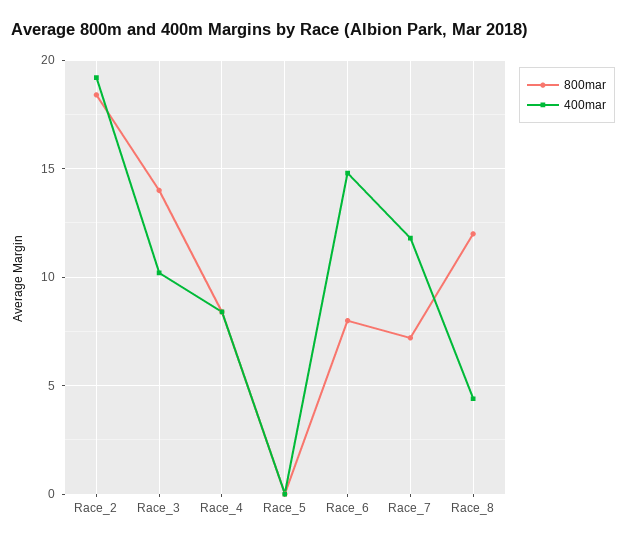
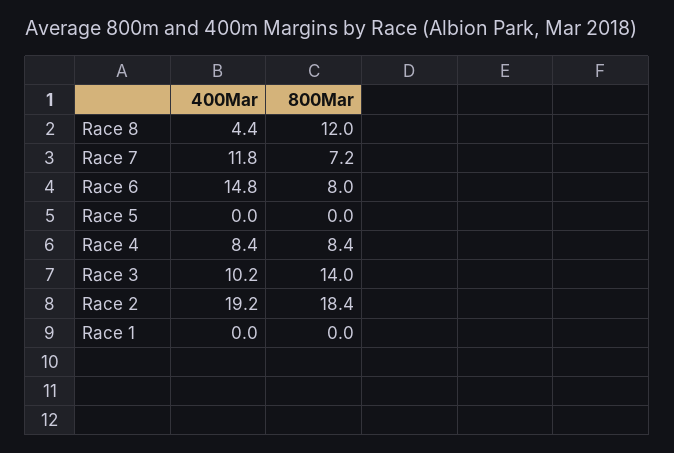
400mar, Race 1: none -> 0
800mar, Race 1: none -> 0

